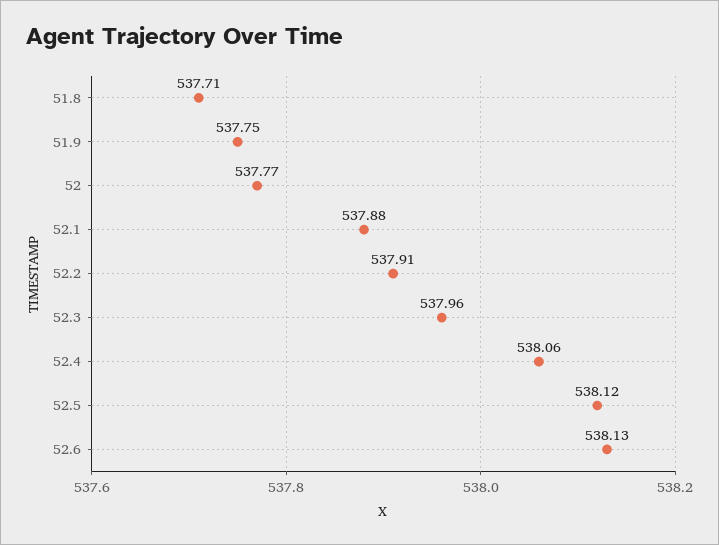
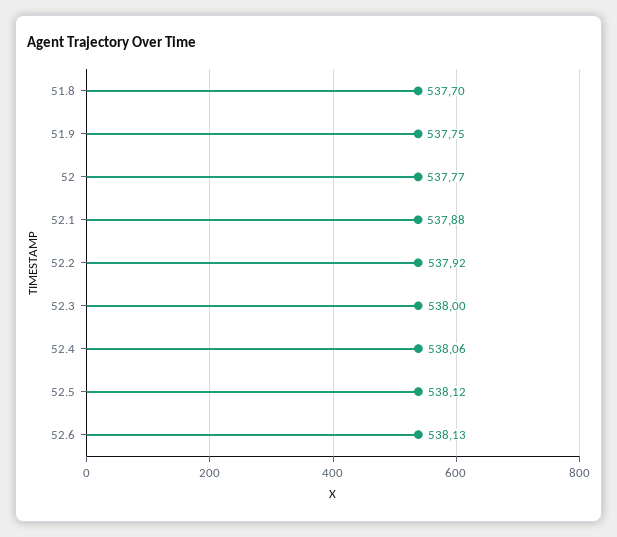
51.8: 537.71 -> 537.7
52.2: 537.91 -> 537.92
52.3: 537.96 -> 538

